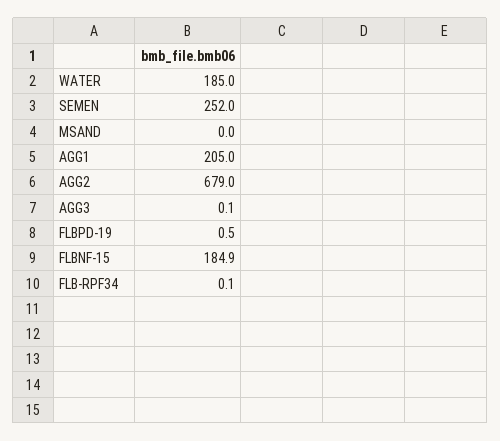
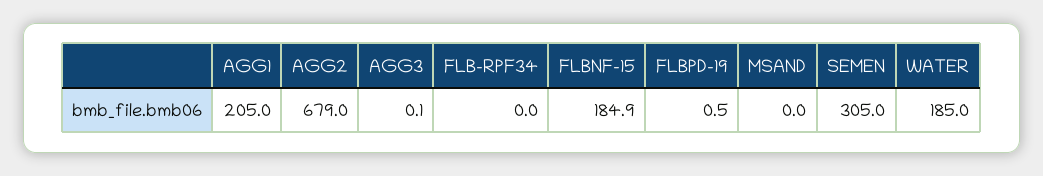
SEMEN: 252 -> 305
FLB-RPF34: 0.1 -> 0

